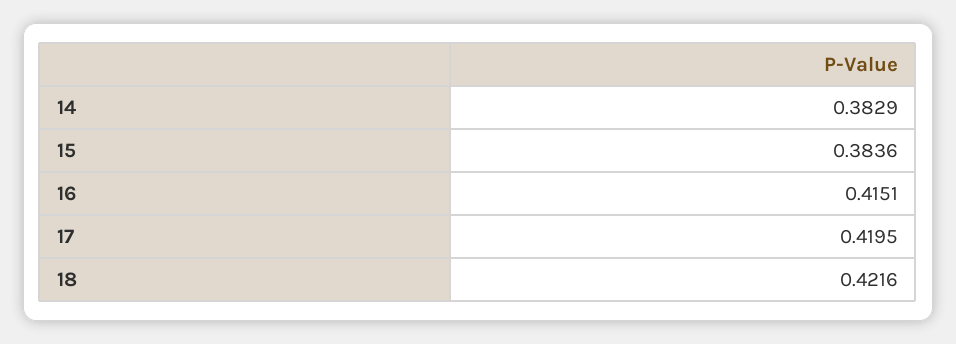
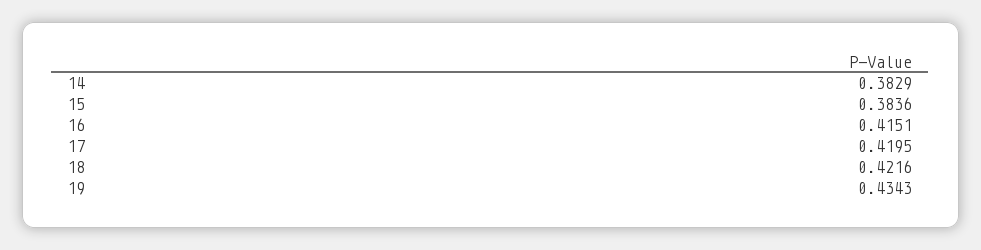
19: none -> 0.4343

